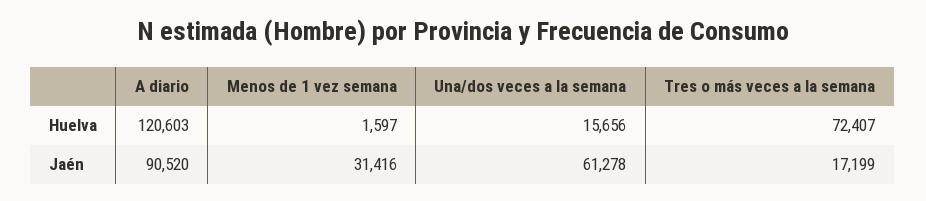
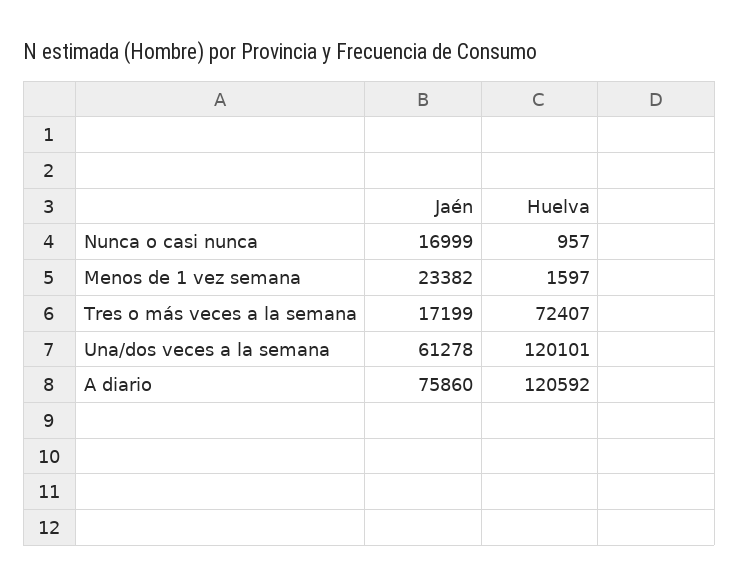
A diario, Huelva: 120603 -> 120592
Una/dos veces a la semana, Huelva: 15656 -> 120101
A diario, Jaén: 90520 -> 75860
Menos de 1 vez semana, Jaén: 31416 -> 23382
Nunca o casi nunca, Jaén: none -> 16999
Nunca o casi nunca, Huelva: none -> 957

